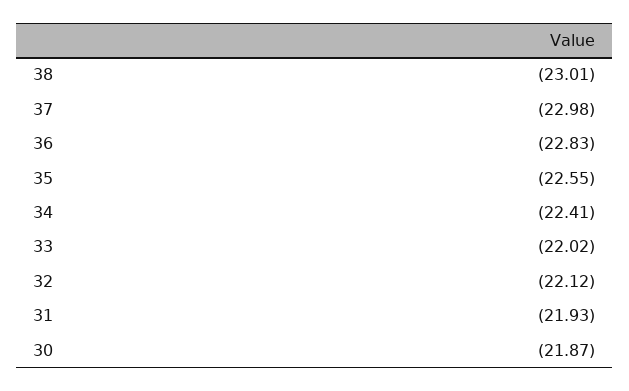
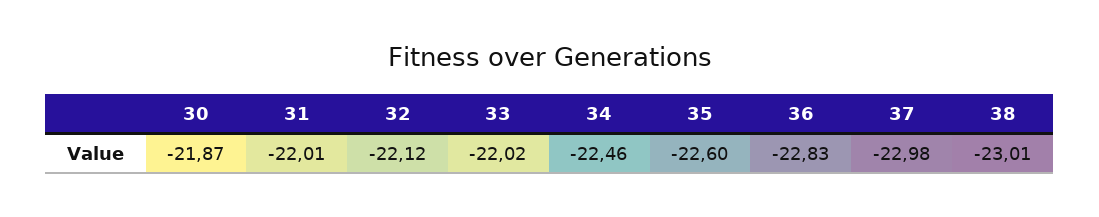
35: -22.55 -> -22.6
34: -22.41 -> -22.46
31: -21.93 -> -22.01

